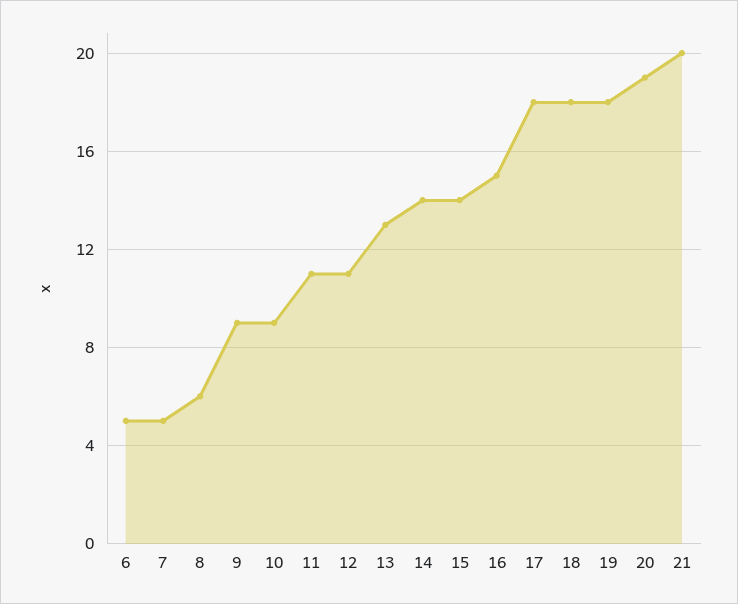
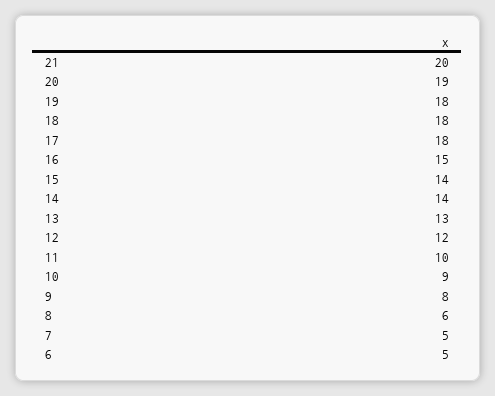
9: 9 -> 8
11: 11 -> 10
12: 11 -> 12

